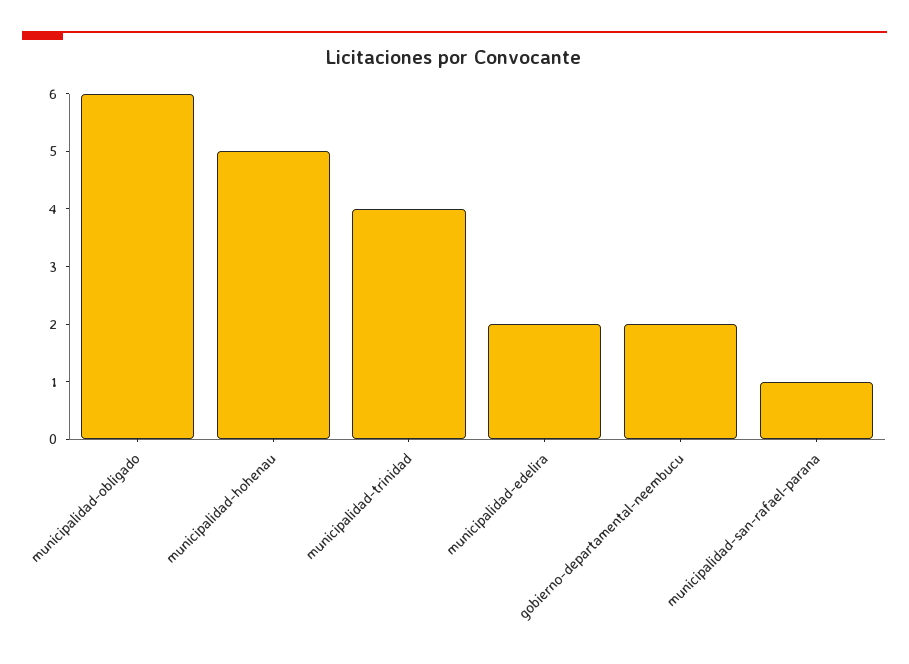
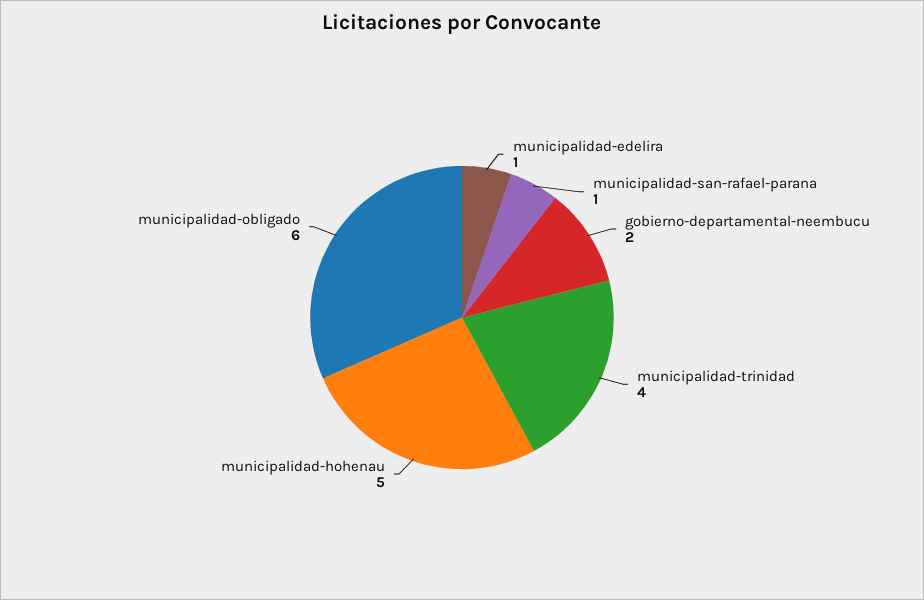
municipalidad-edelira: 2 -> 1

